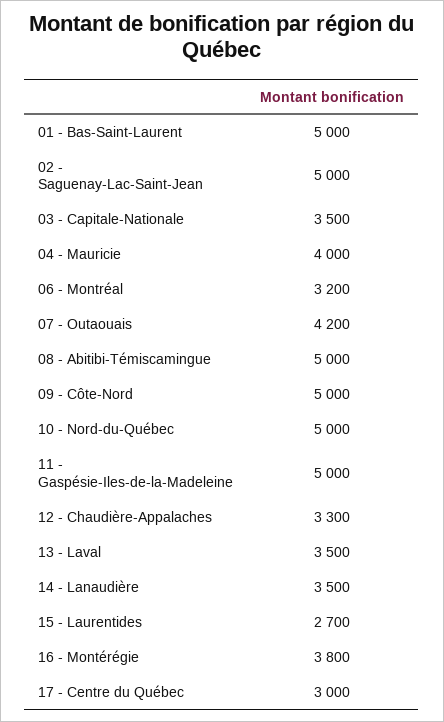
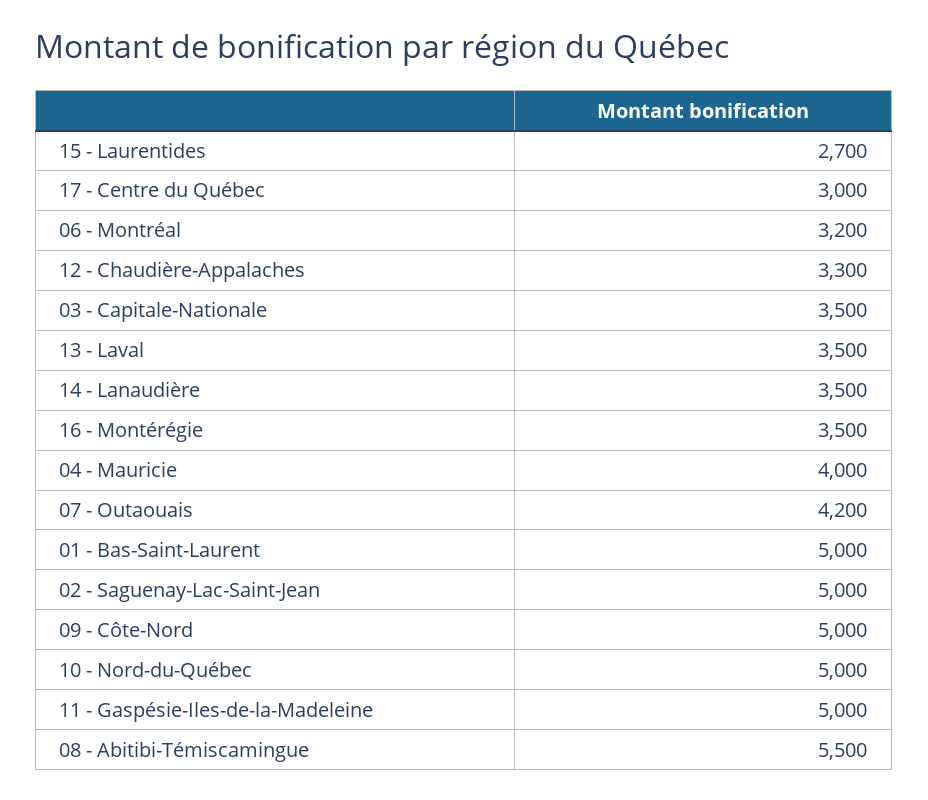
08 - Abitibi-Témiscamingue: 5000 -> 5500
16 - Montérégie: 3800 -> 3500

